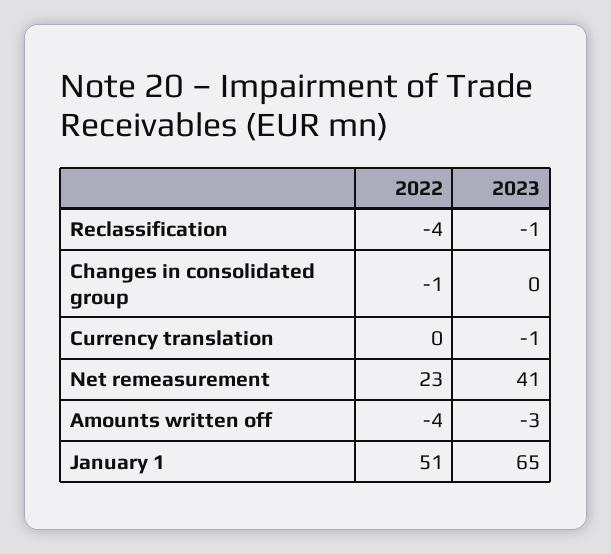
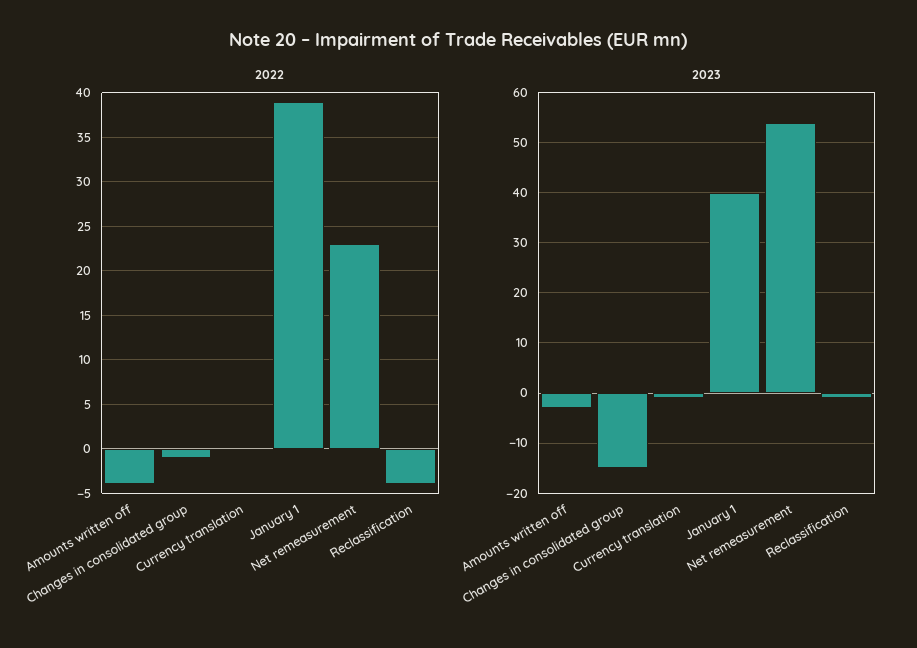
2023, Changes in consolidated group: 0 -> -15
2023, Net remeasurement: 41 -> 55
2022, January 1: 51 -> 39
2023, January 1: 65 -> 40

